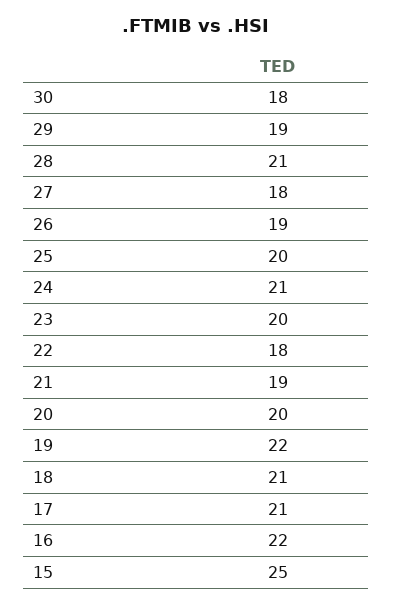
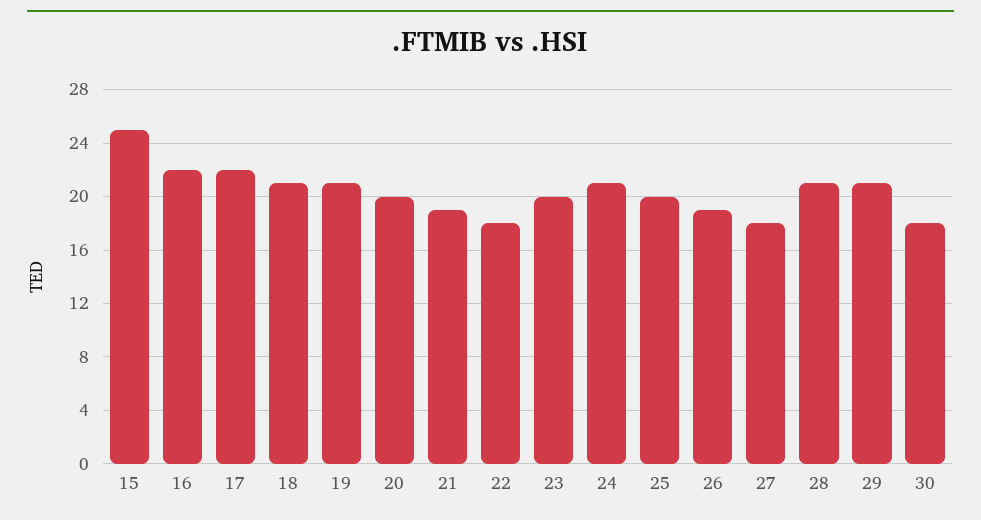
29: 19 -> 21
19: 22 -> 21
17: 21 -> 22

